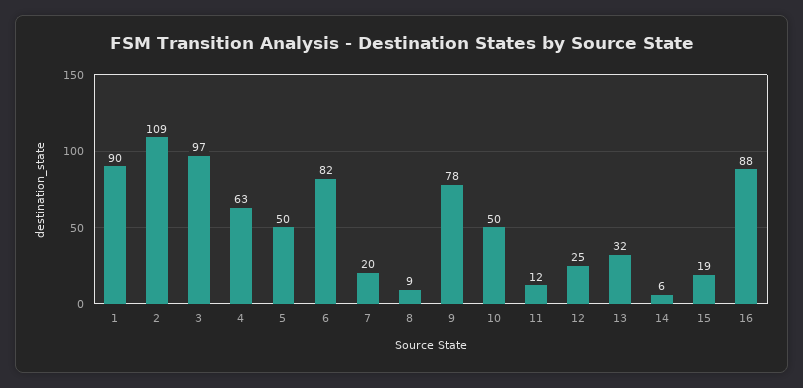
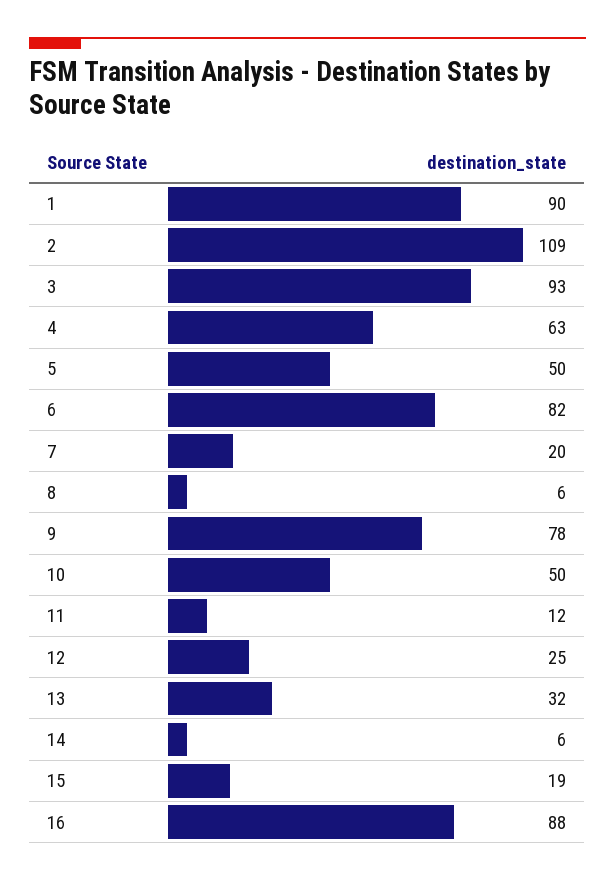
3: 97 -> 93
8: 9 -> 6

